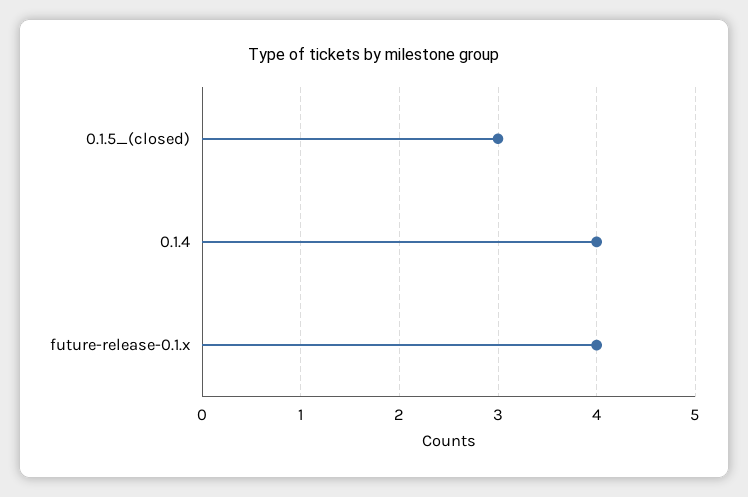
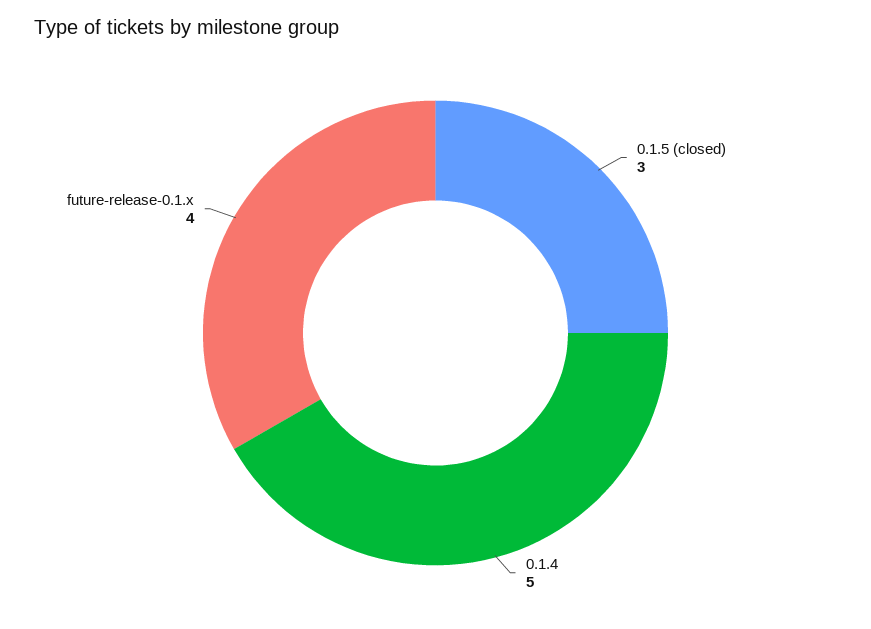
0.1.4: 4 -> 5

